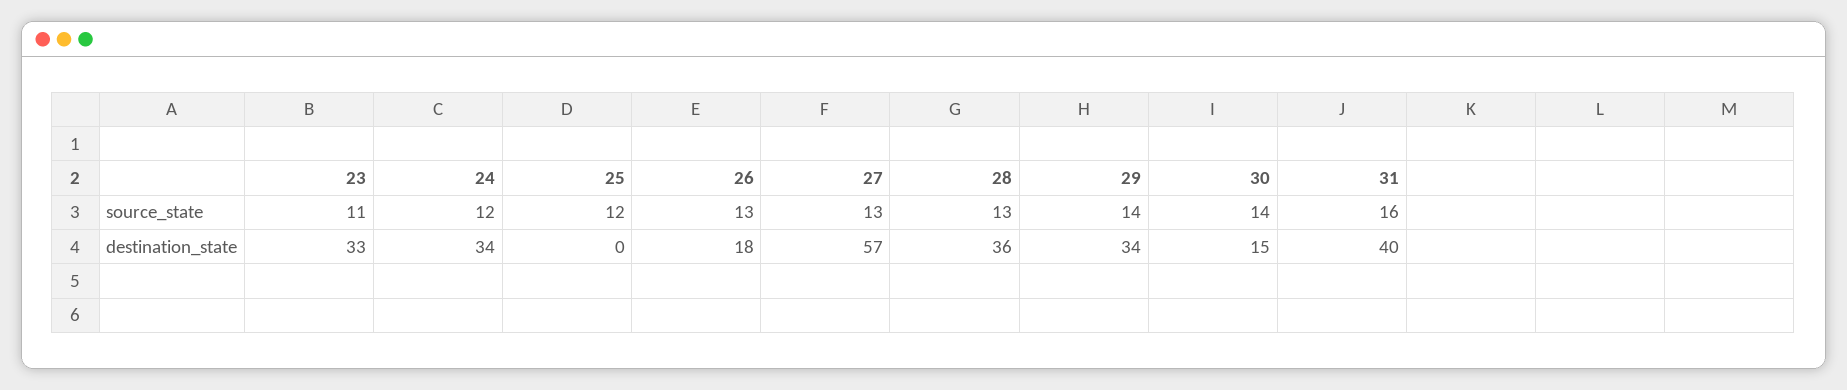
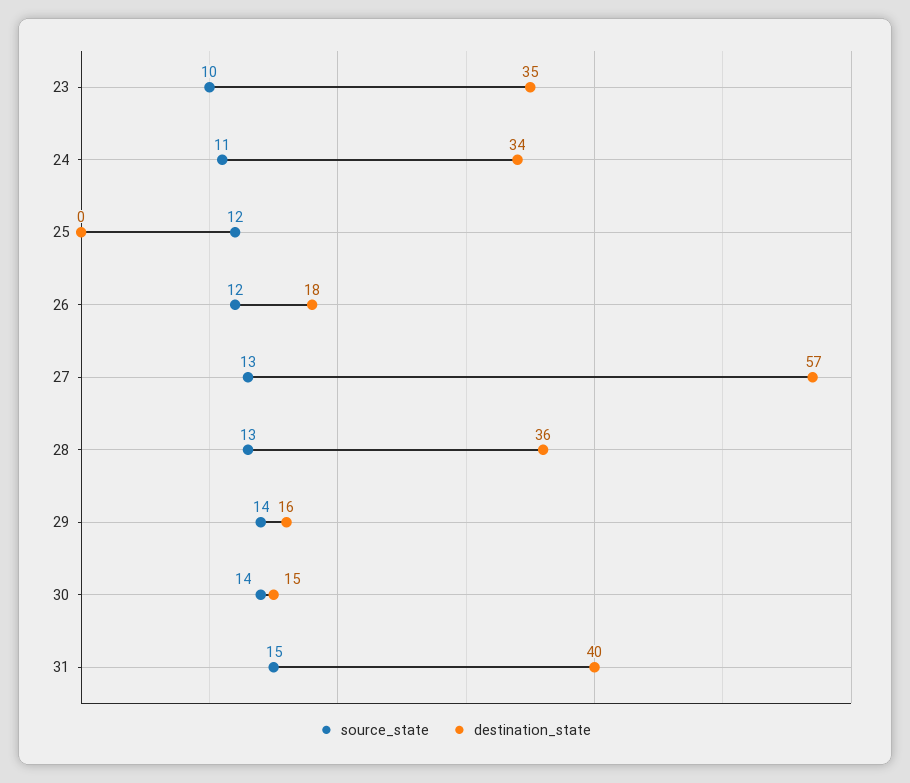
source_state, 23: 11 -> 10
source_state, 24: 12 -> 11
source_state, 26: 13 -> 12
source_state, 31: 16 -> 15
destination_state, 23: 33 -> 35
destination_state, 29: 34 -> 16

